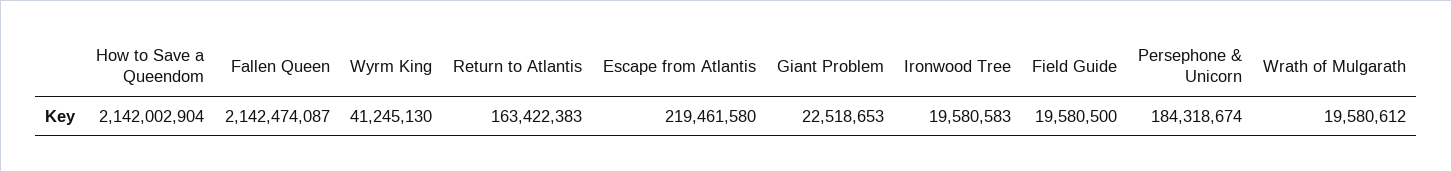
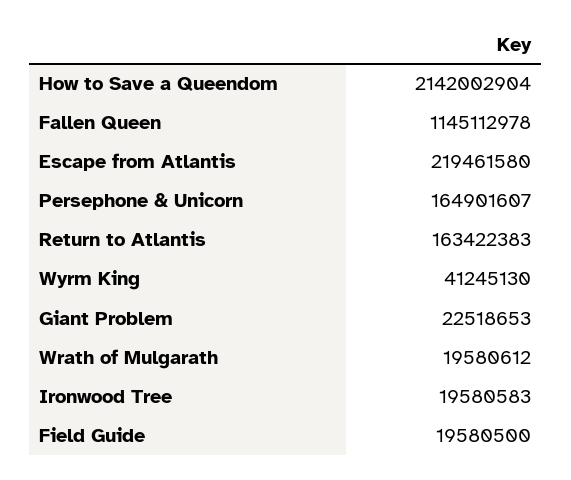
Fallen Queen: 2142474087 -> 1145112978
Persephone & Unicorn: 184318674 -> 164901607

